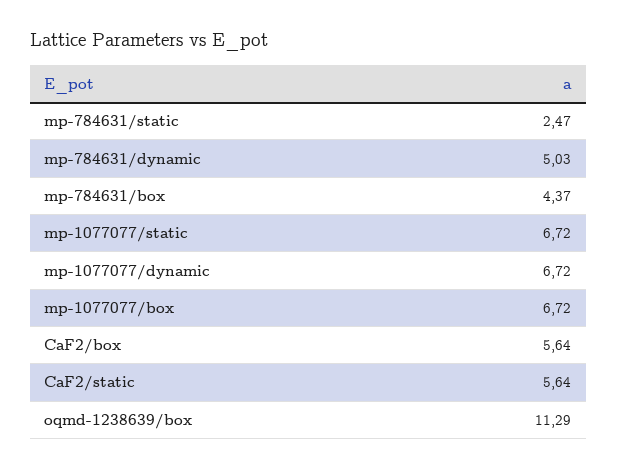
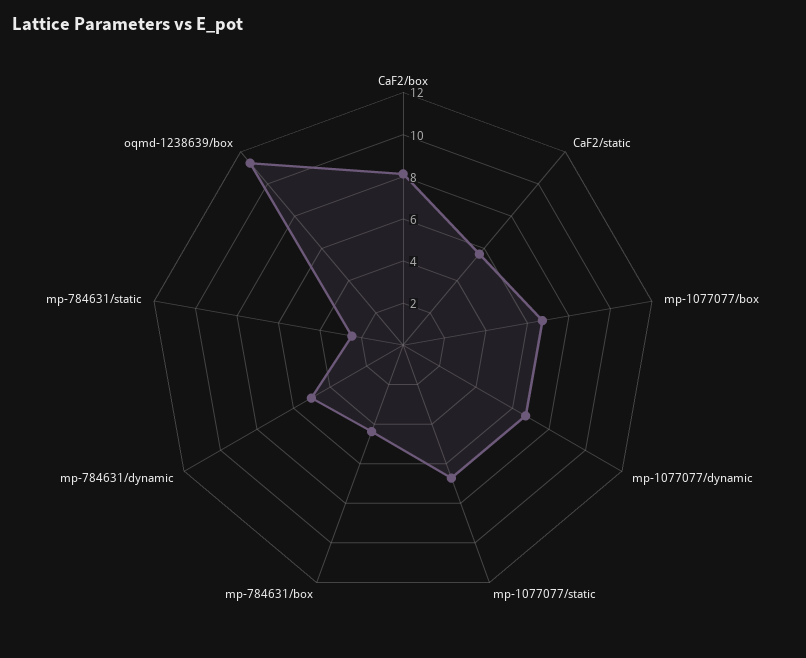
CaF2/box: 5.64 -> 8

